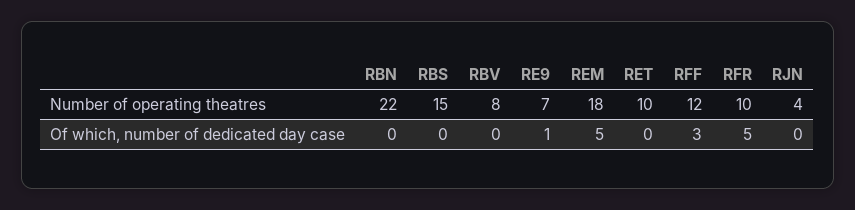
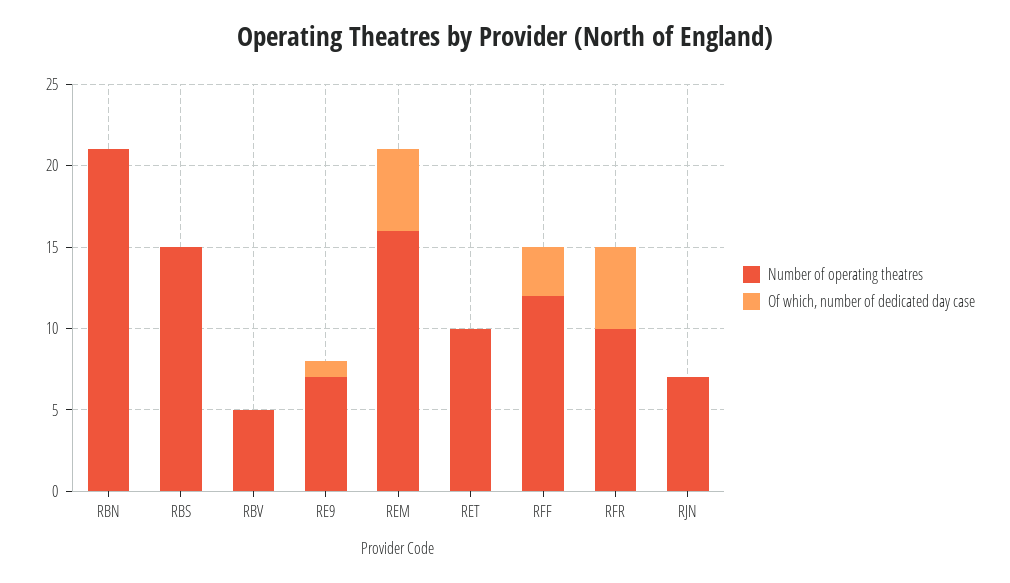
Number of operating theatres, RBN: 22 -> 21
Number of operating theatres, RBV: 8 -> 5
Number of operating theatres, REM: 18 -> 16
Number of operating theatres, RJN: 4 -> 7

